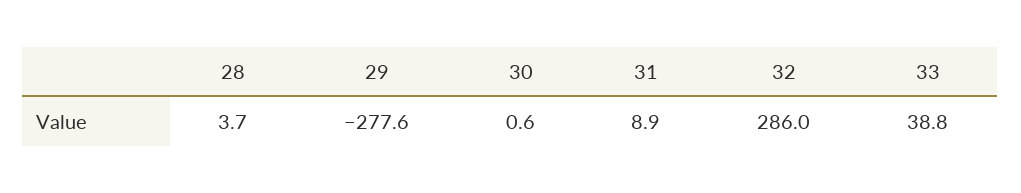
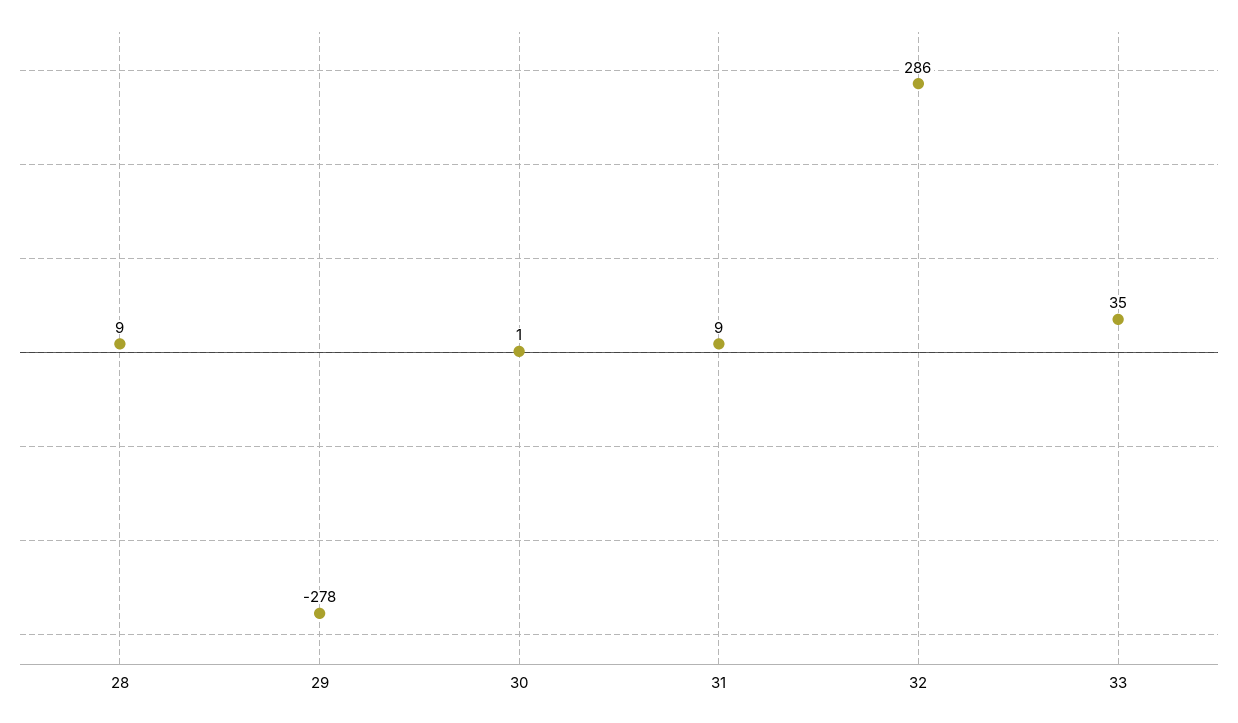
28: 3.7 -> 9
33: 38.8 -> 35

